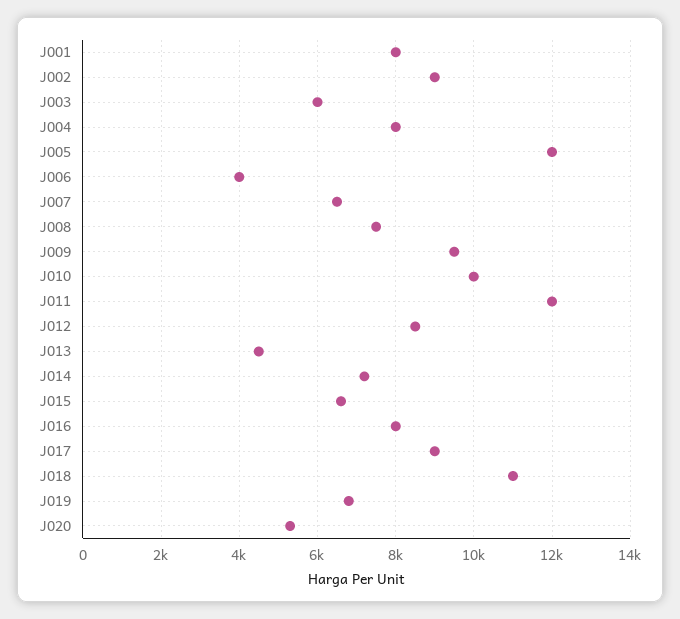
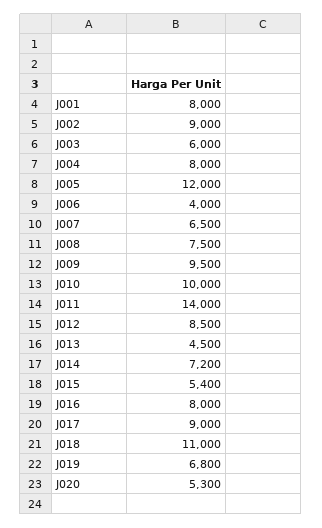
J011: 12000 -> 14000
J015: 6600 -> 5400

